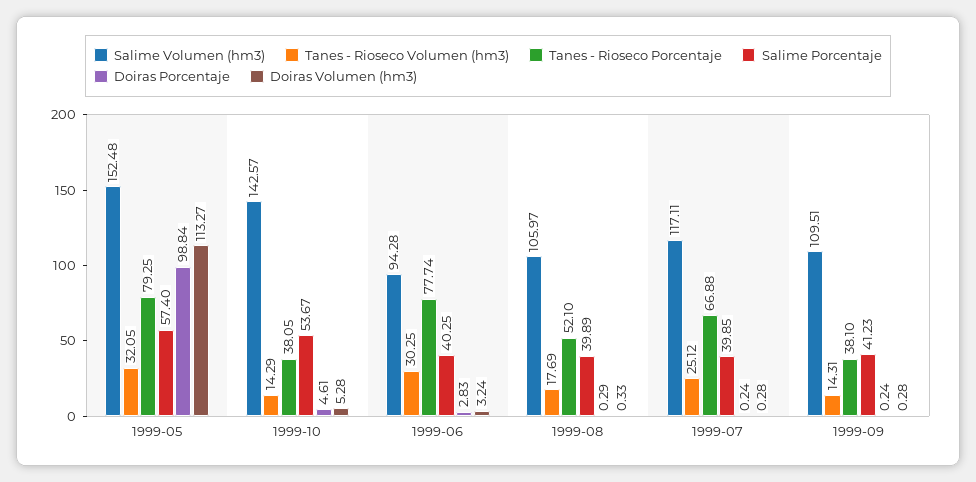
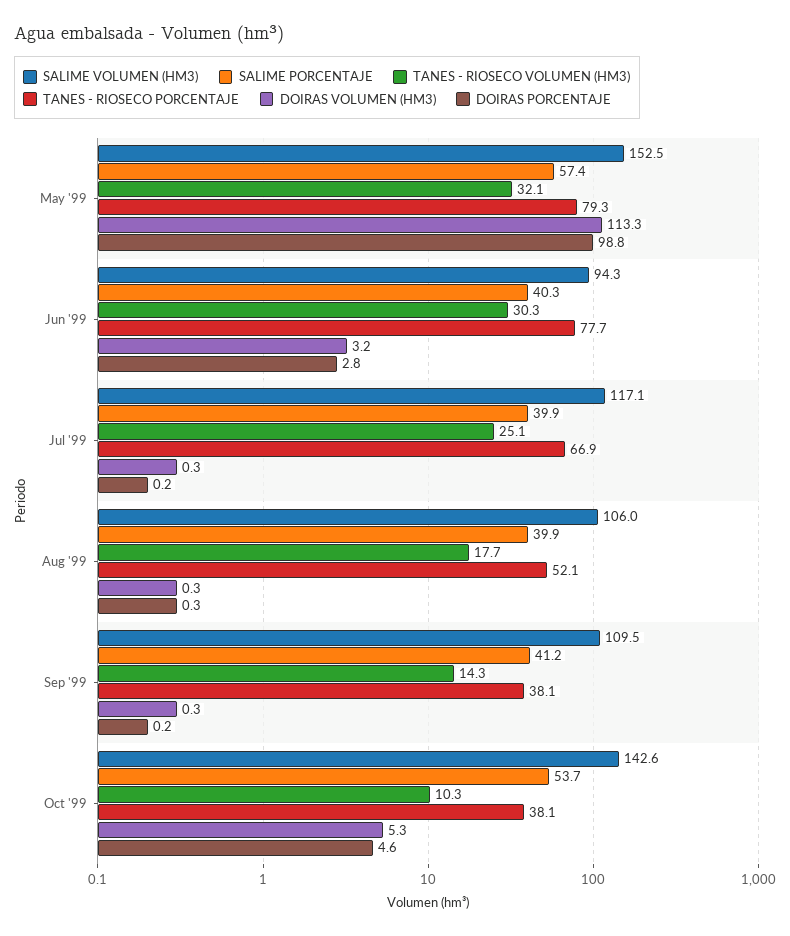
Tanes - Rioseco Volumen (hm3), 1999-10: 14.29 -> 10.3

